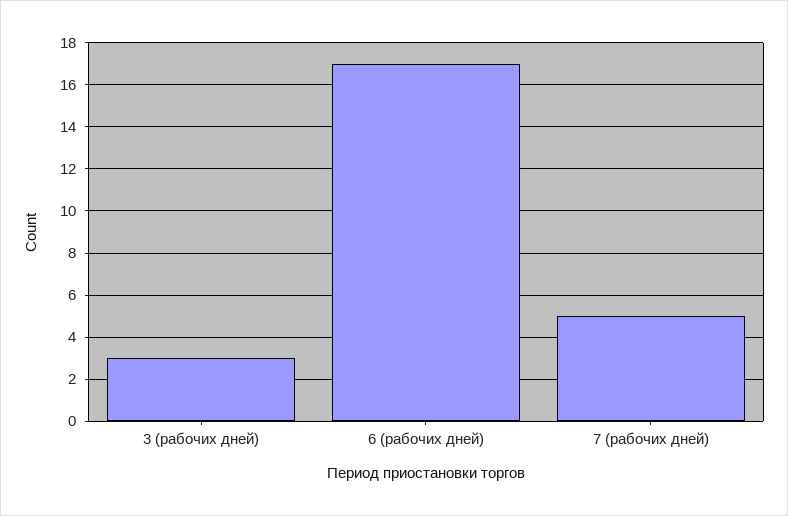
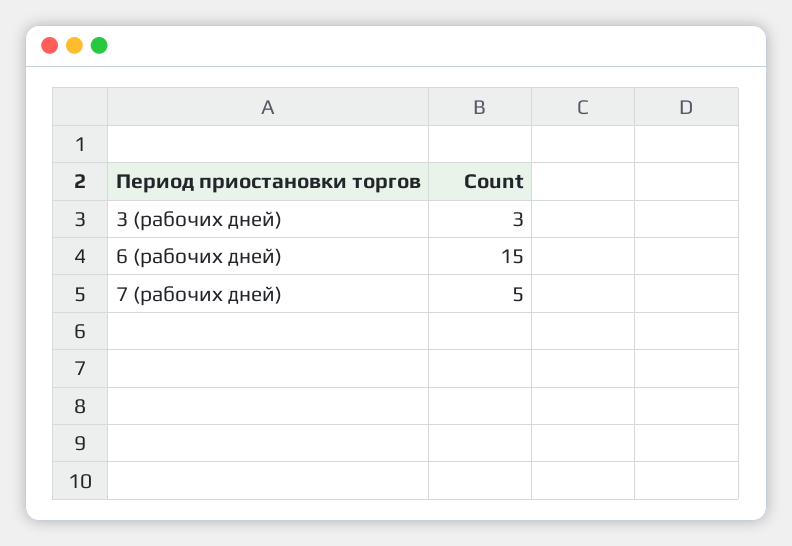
6 (рабочих дней): 17 -> 15

